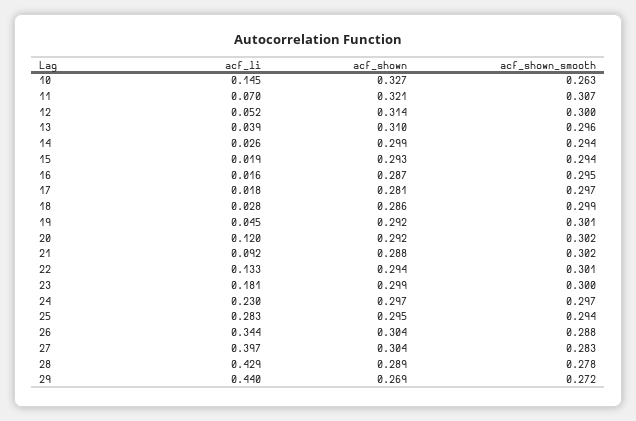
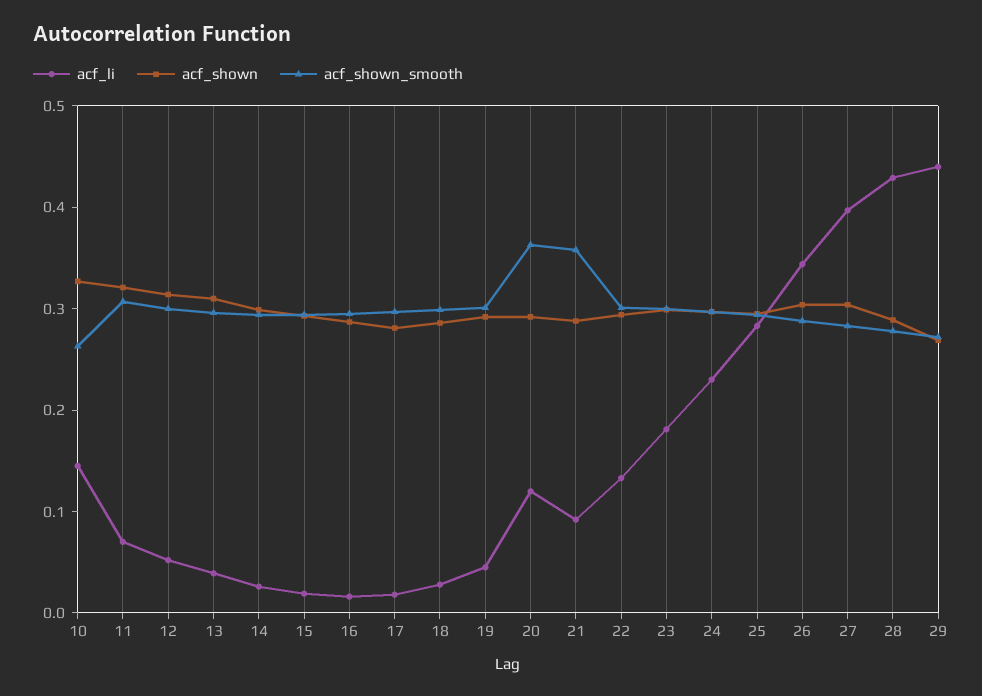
acf_shown_smooth, 20: 0.302 -> 0.36
acf_shown_smooth, 21: 0.302 -> 0.36

